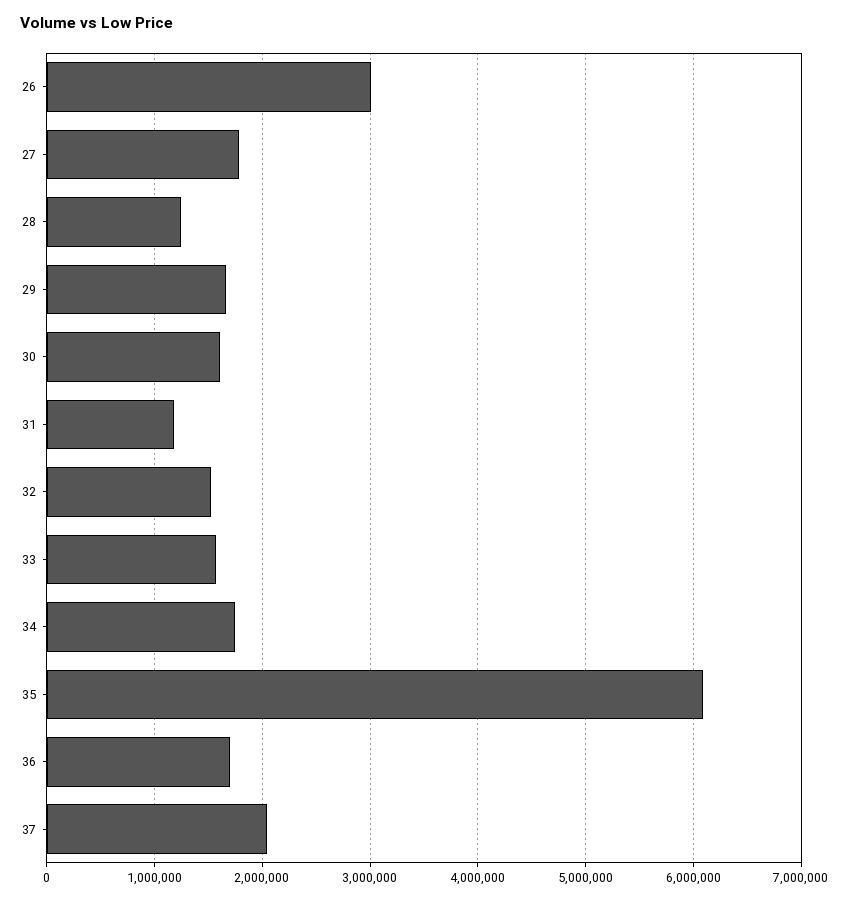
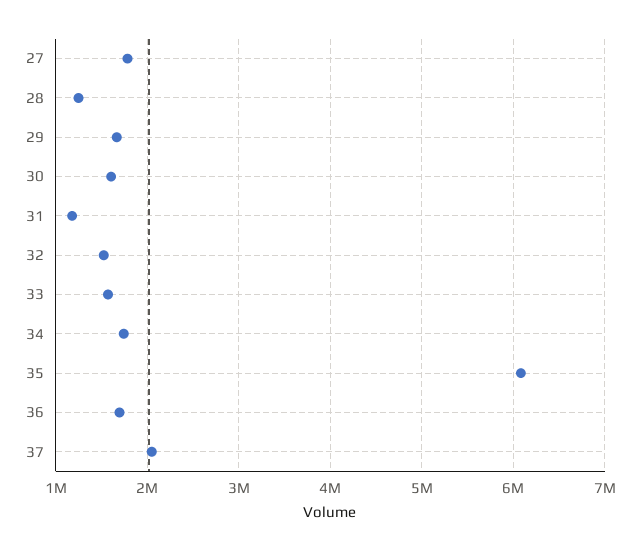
26: 3000000 -> none

